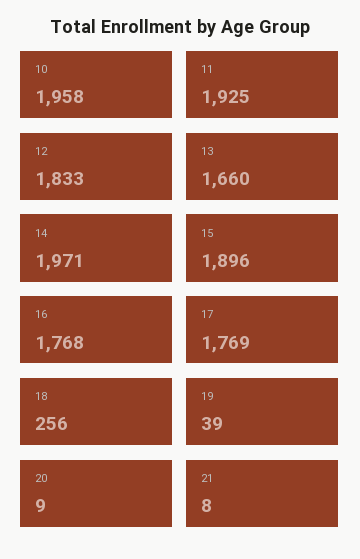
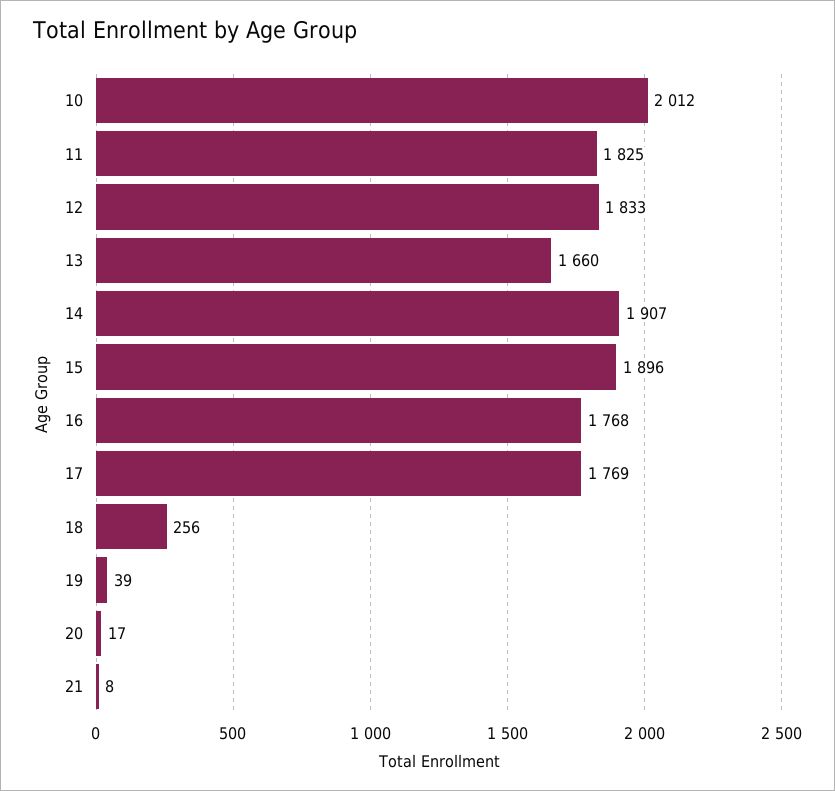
10: 1958 -> 2012
11: 1925 -> 1825
14: 1971 -> 1907
20: 9 -> 17

